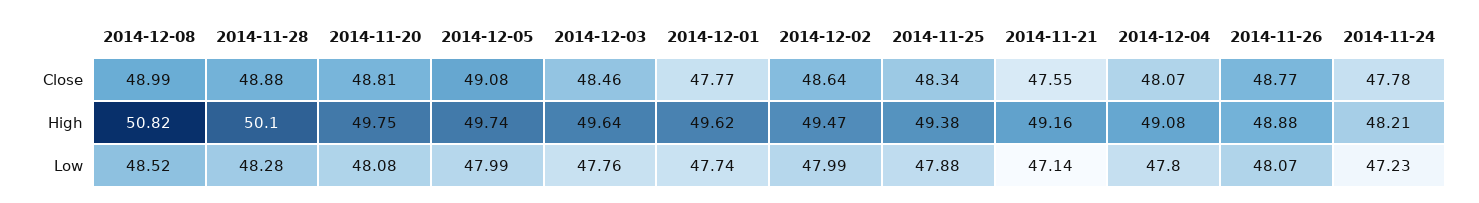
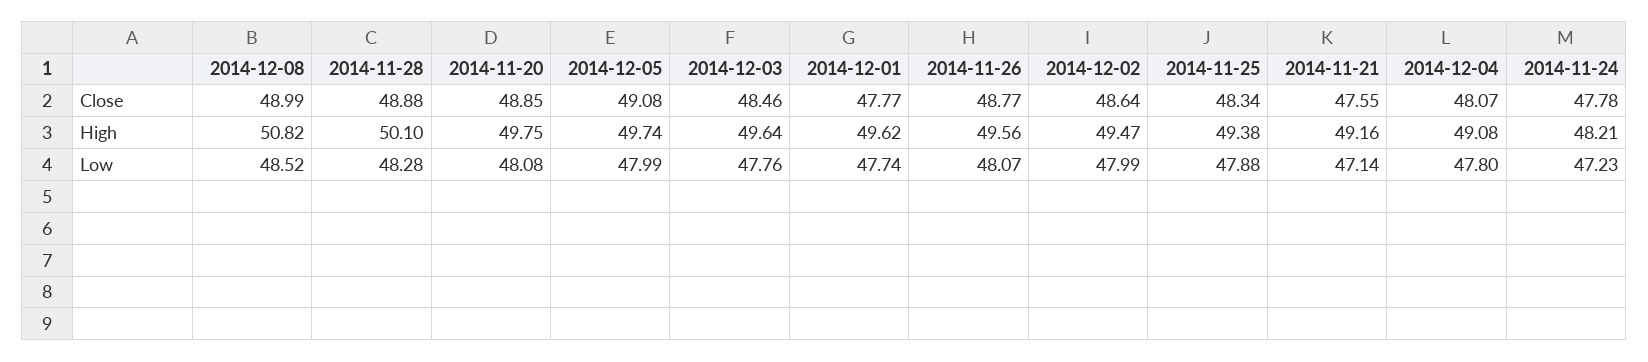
2014-11-20, Close: 48.81 -> 48.85
2014-11-26, High: 48.88 -> 49.56

